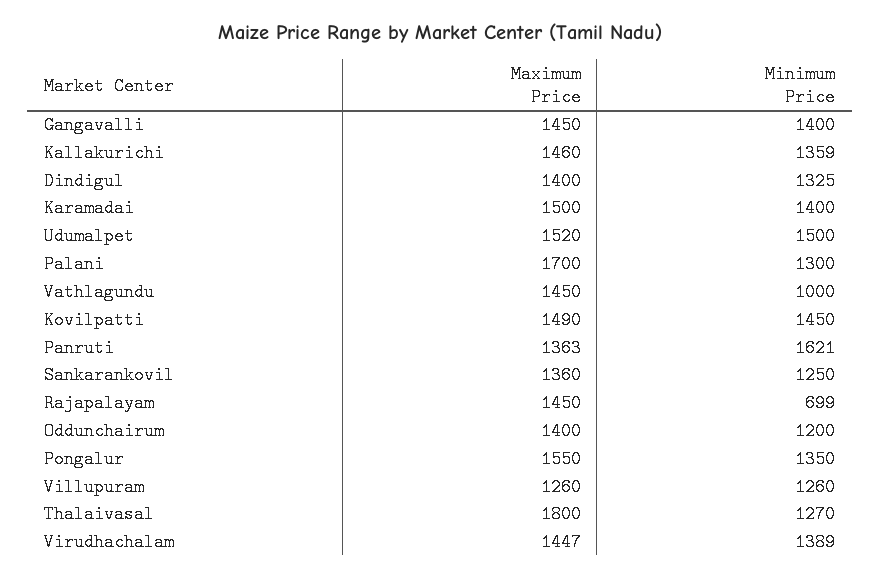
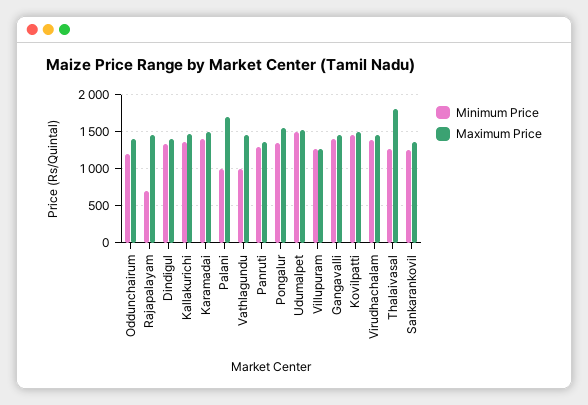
Minimum Price, Palani: 1300 -> 1000
Minimum Price, Panruti: 1621 -> 1300

